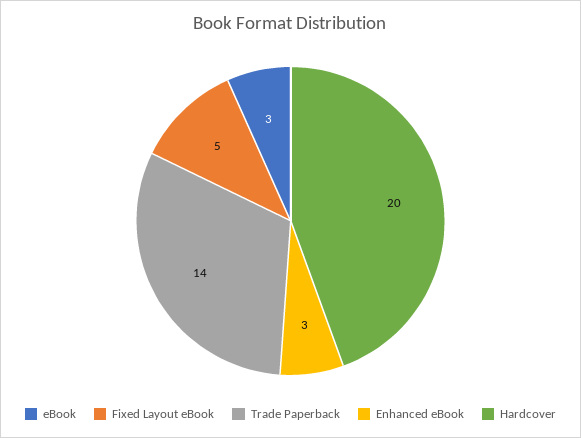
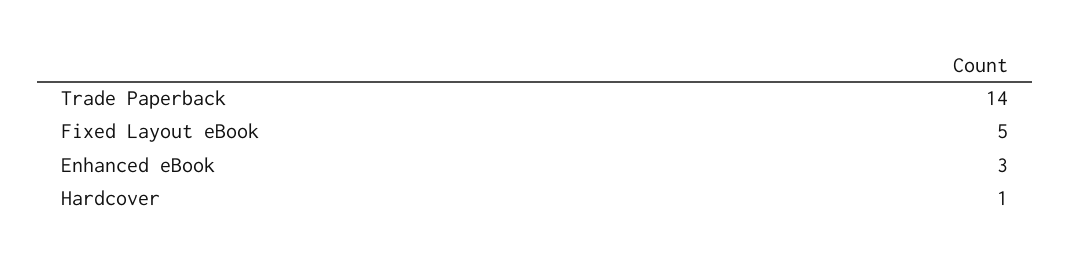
eBook: 3 -> none
Hardcover: 20 -> 1

